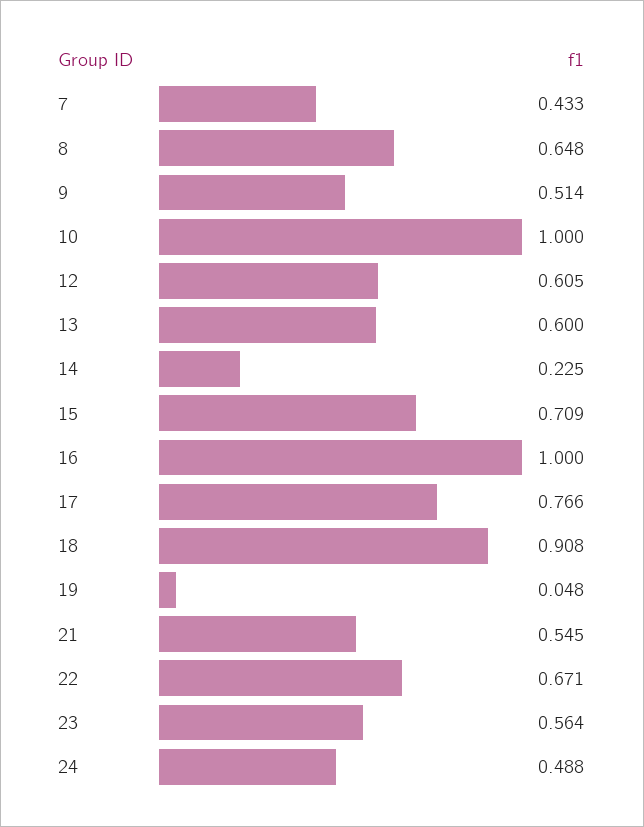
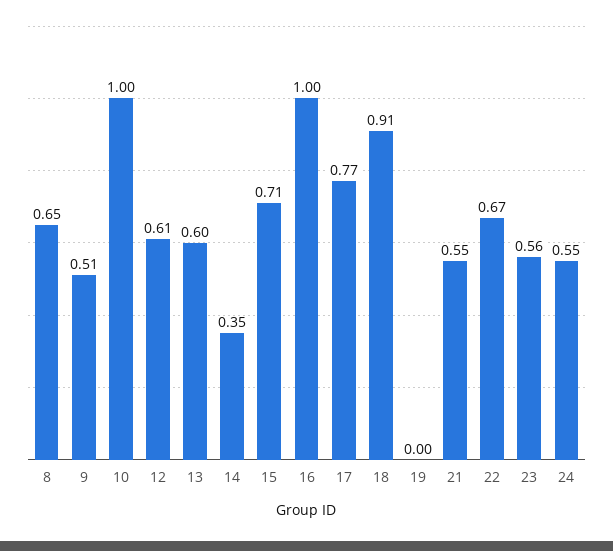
7: 0.433 -> none
14: 0.225 -> 0.35
19: 0.048 -> 0
24: 0.488 -> 0.55

